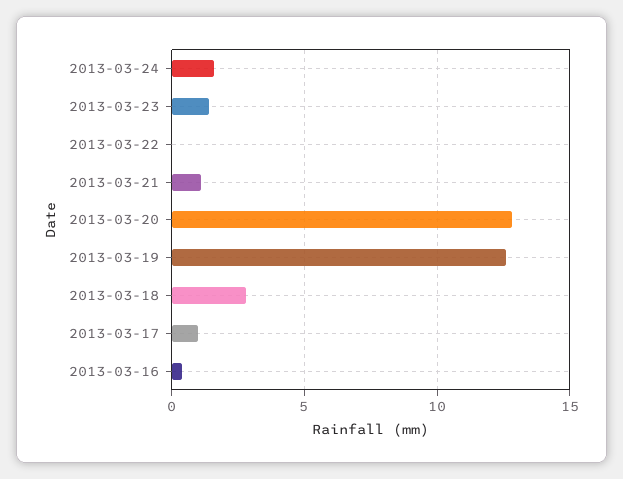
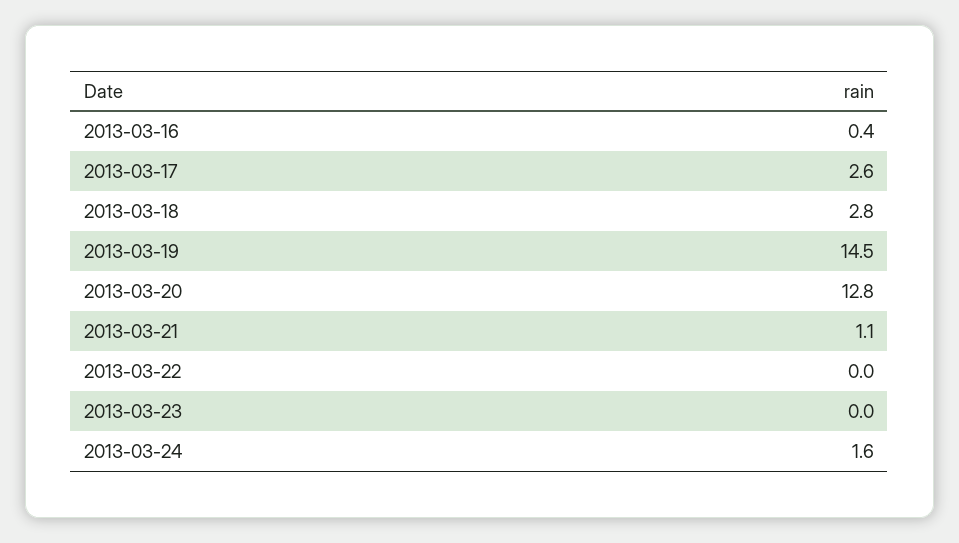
2013-03-23: 1.5 -> 0
2013-03-19: 12.5 -> 14.5
2013-03-17: 1 -> 2.6

